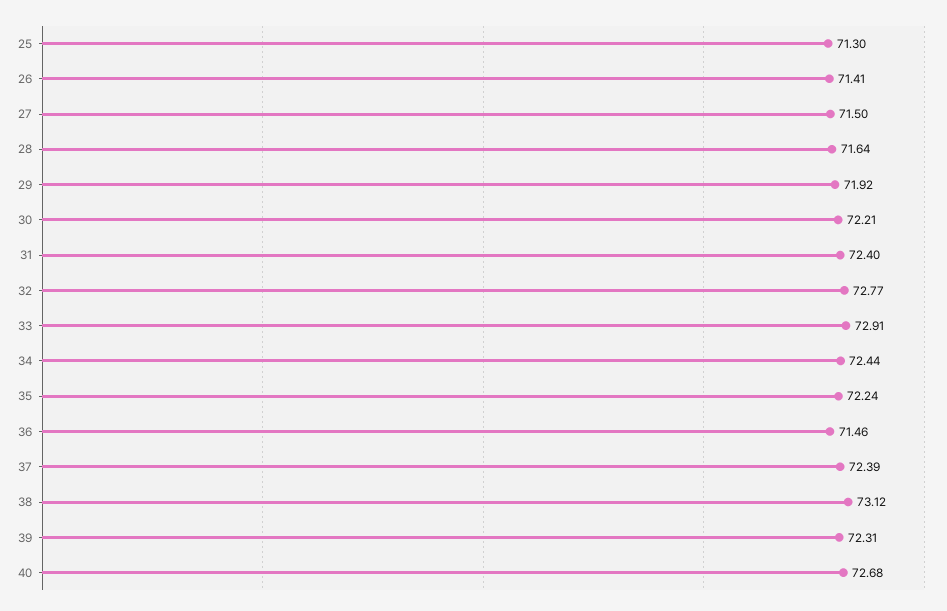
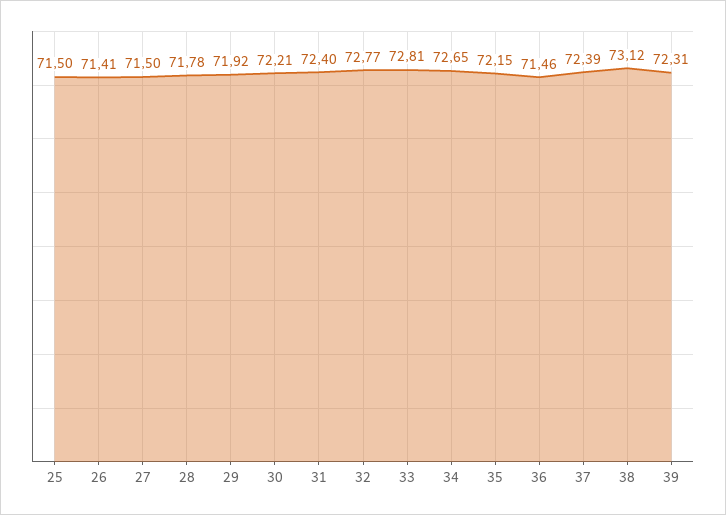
25: 71.3 -> 71.5
28: 71.64 -> 71.78
33: 72.91 -> 72.81
34: 72.44 -> 72.65
35: 72.24 -> 72.15
40: 72.68 -> none

